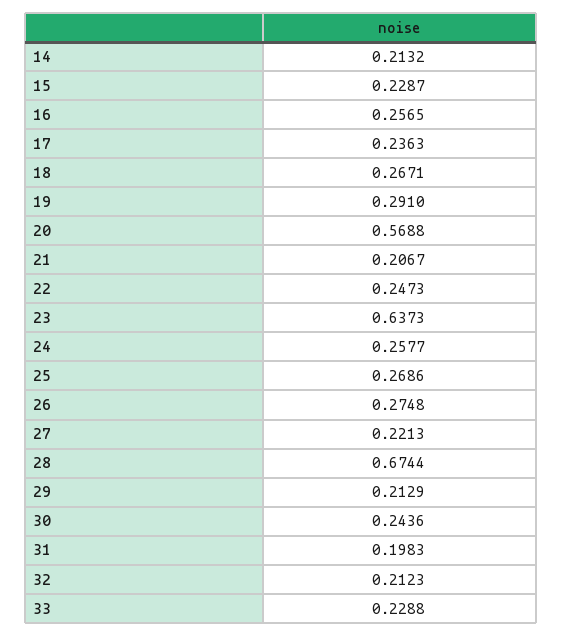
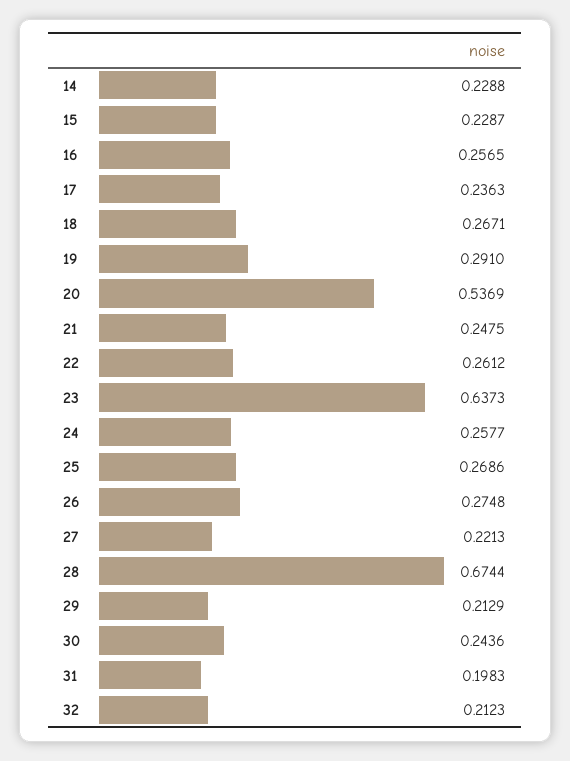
14: 0.2132 -> 0.2288
20: 0.5688 -> 0.5369
21: 0.2067 -> 0.2475
22: 0.2473 -> 0.2612
33: 0.2288 -> none

